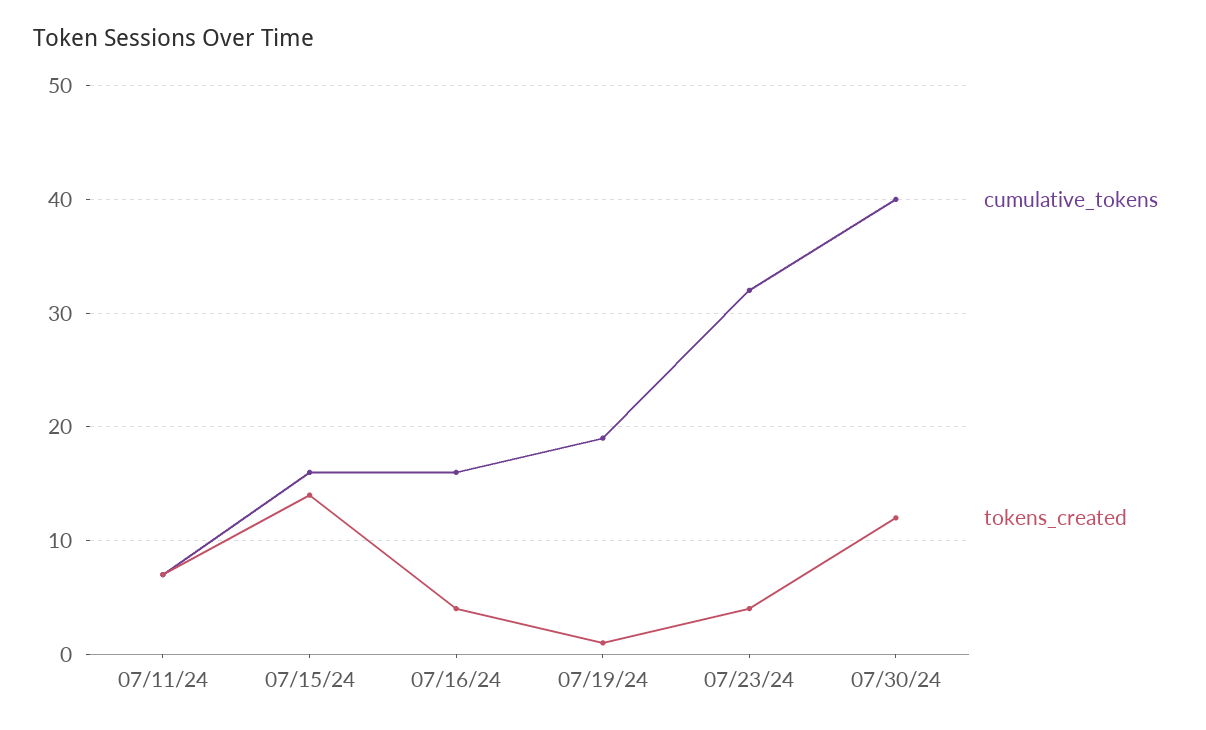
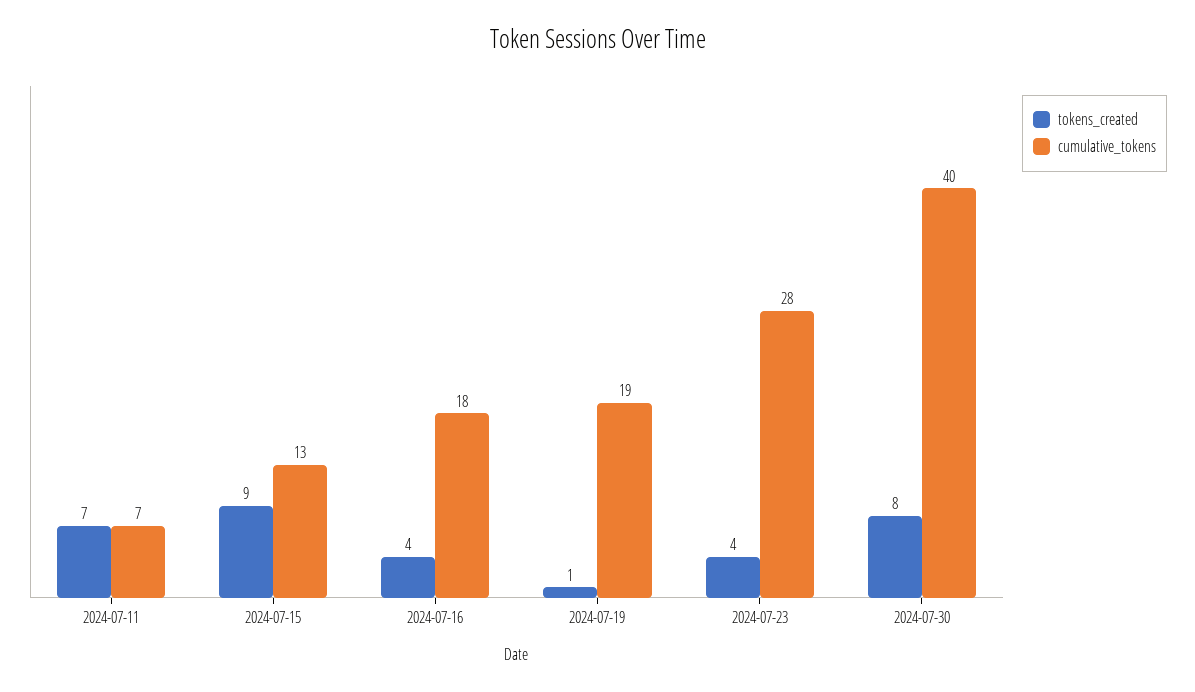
cumulative_tokens, 07/15/24: 16 -> 13
tokens_created, 07/15/24: 14 -> 9
cumulative_tokens, 07/16/24: 16 -> 18
cumulative_tokens, 07/23/24: 32 -> 28
tokens_created, 07/30/24: 12 -> 8

